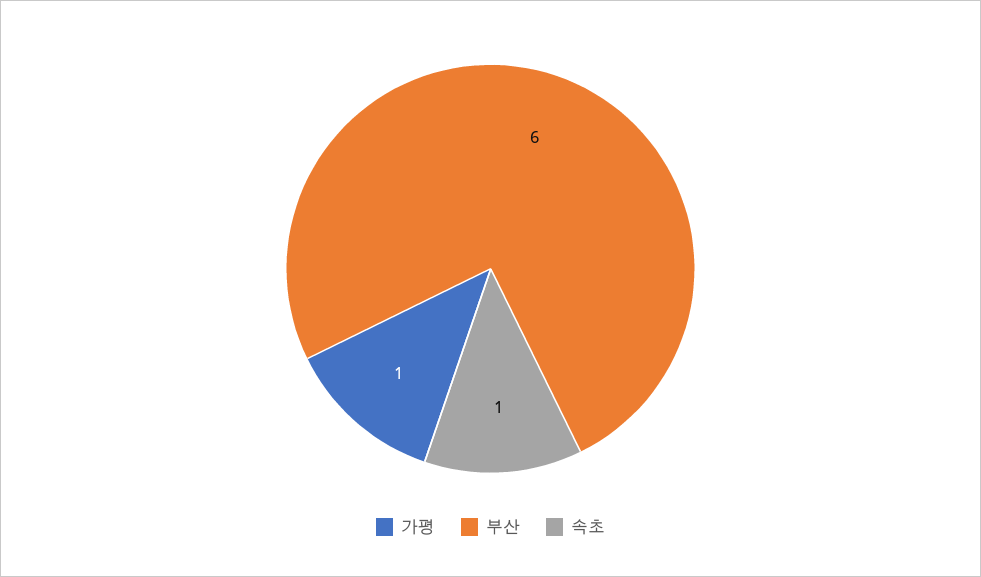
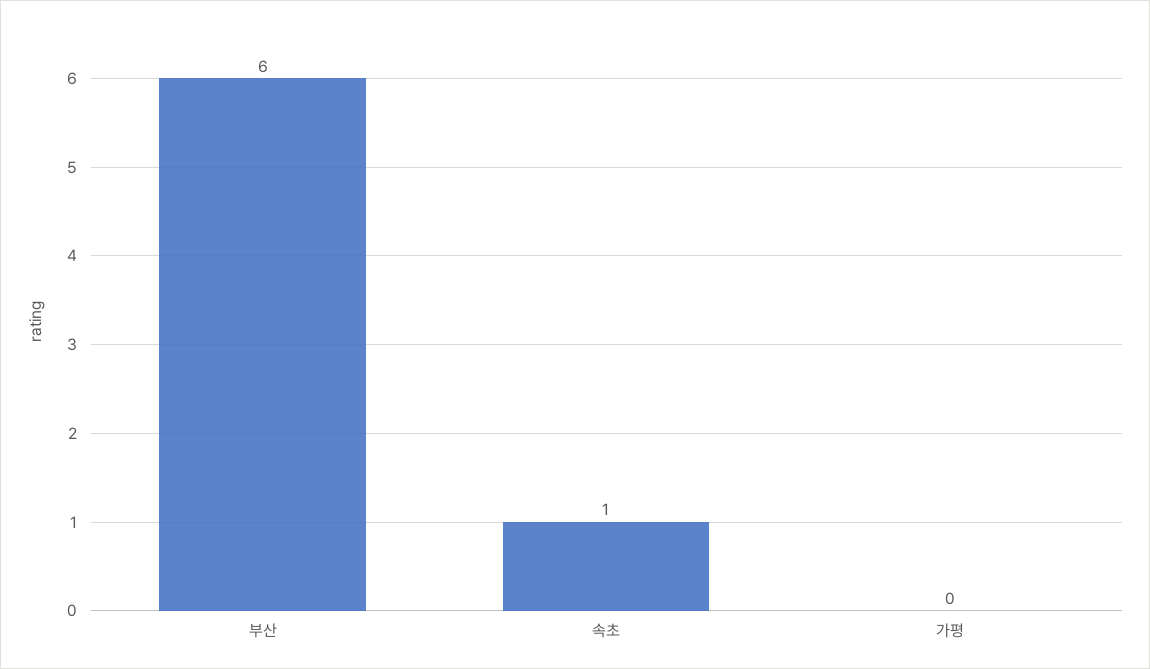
가평: 1 -> 0

